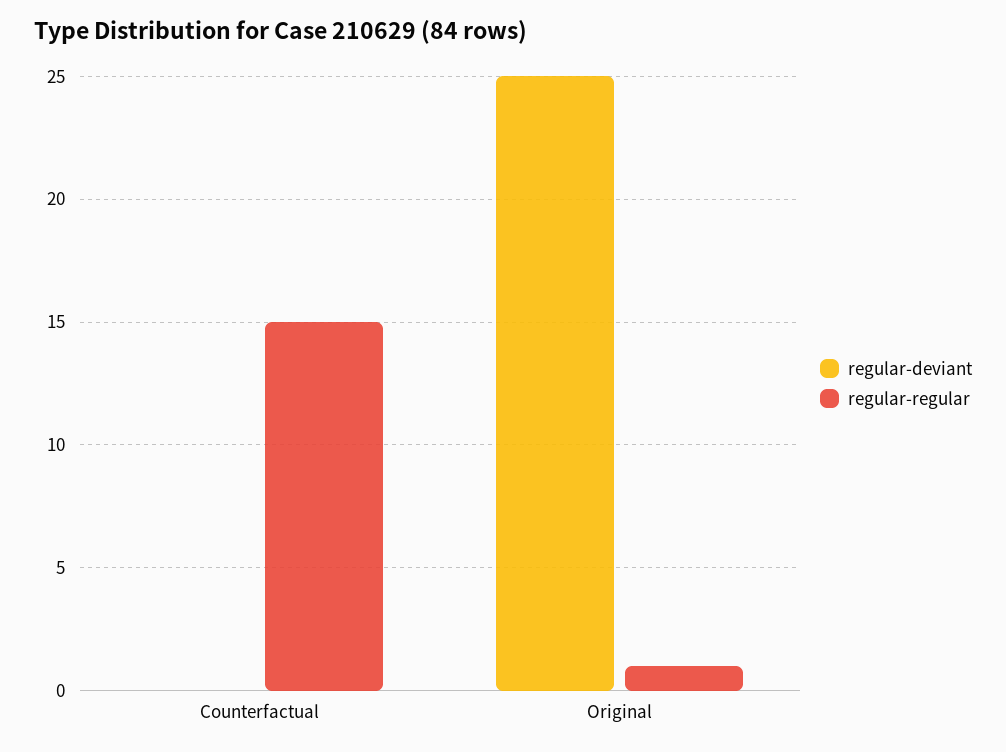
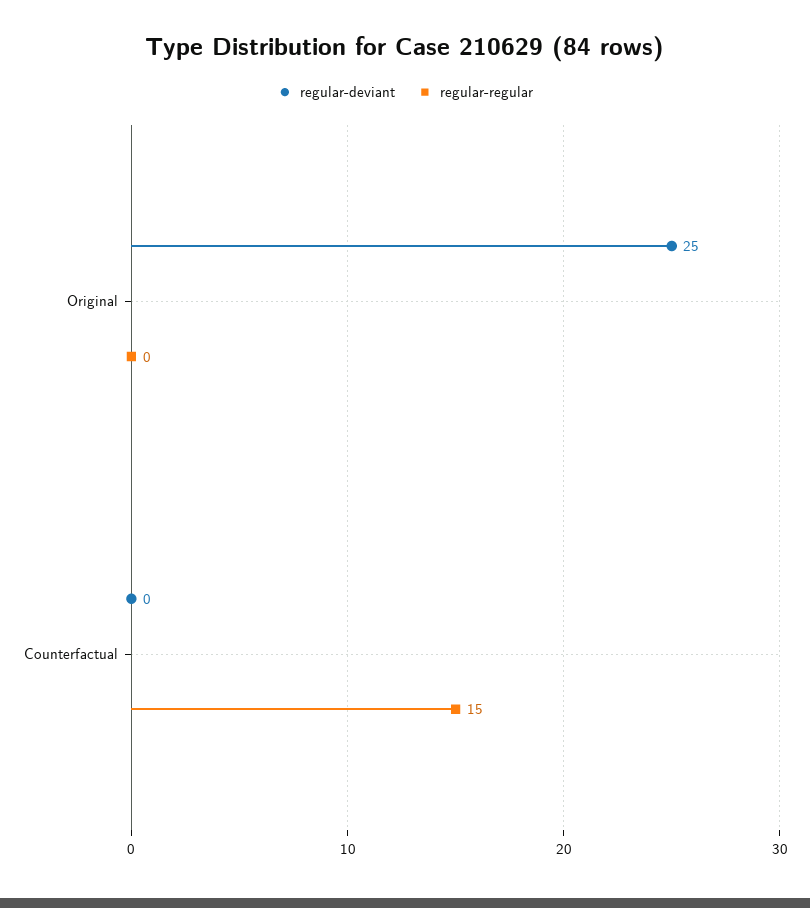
regular-regular, Original: 1 -> 0

